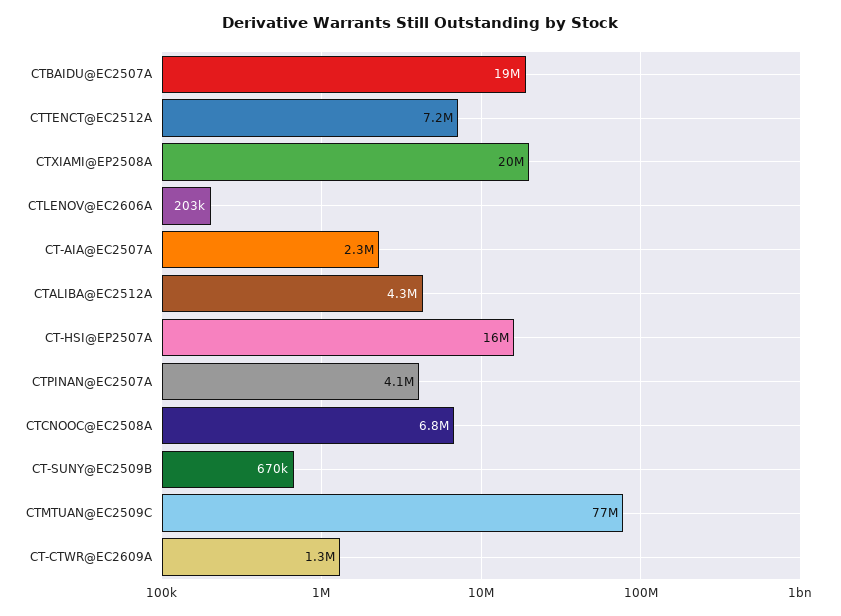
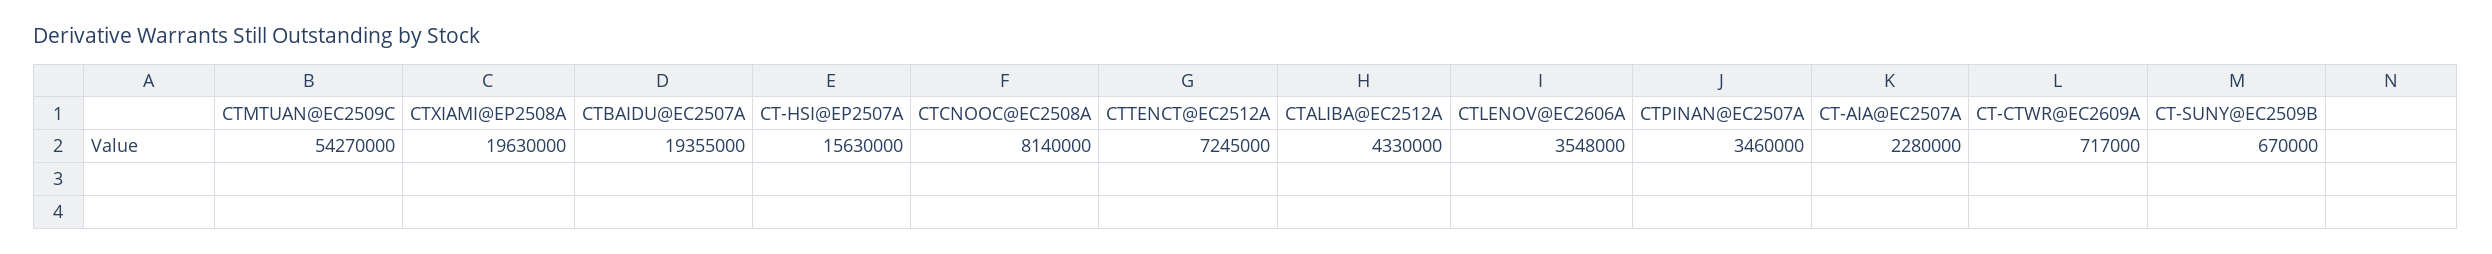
CTLENOV@EC2606A: 203000 -> 3548000
CTPINAN@EC2507A: 4100000 -> 3460000
CTCNOOC@EC2508A: 6800000 -> 8140000
CTMTUAN@EC2509C: 77000000 -> 54270000
CT-CTWR@EC2609A: 1300000 -> 717000

